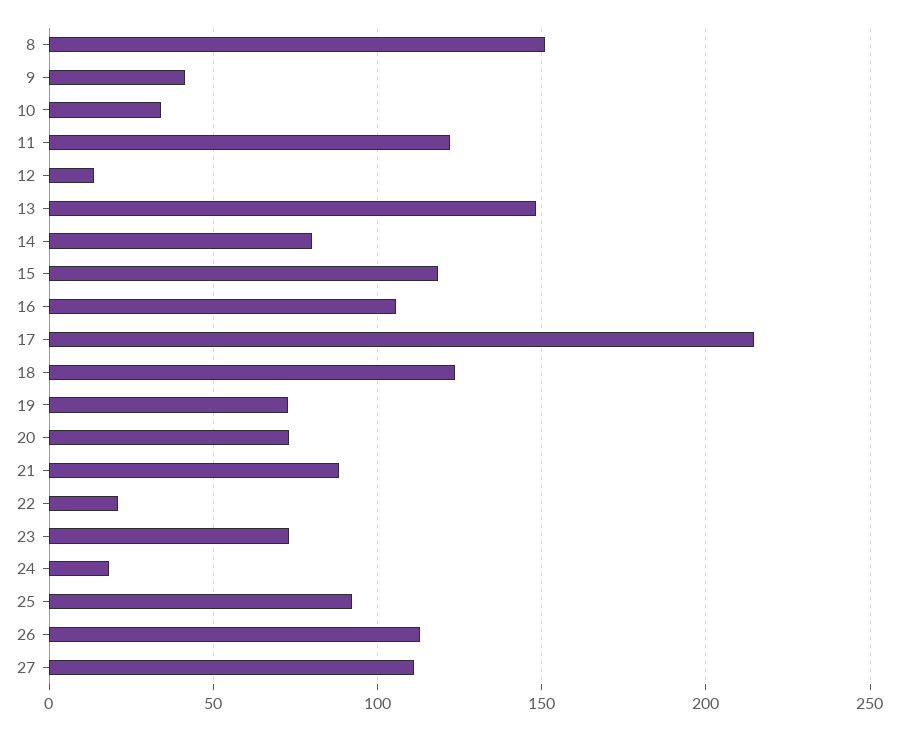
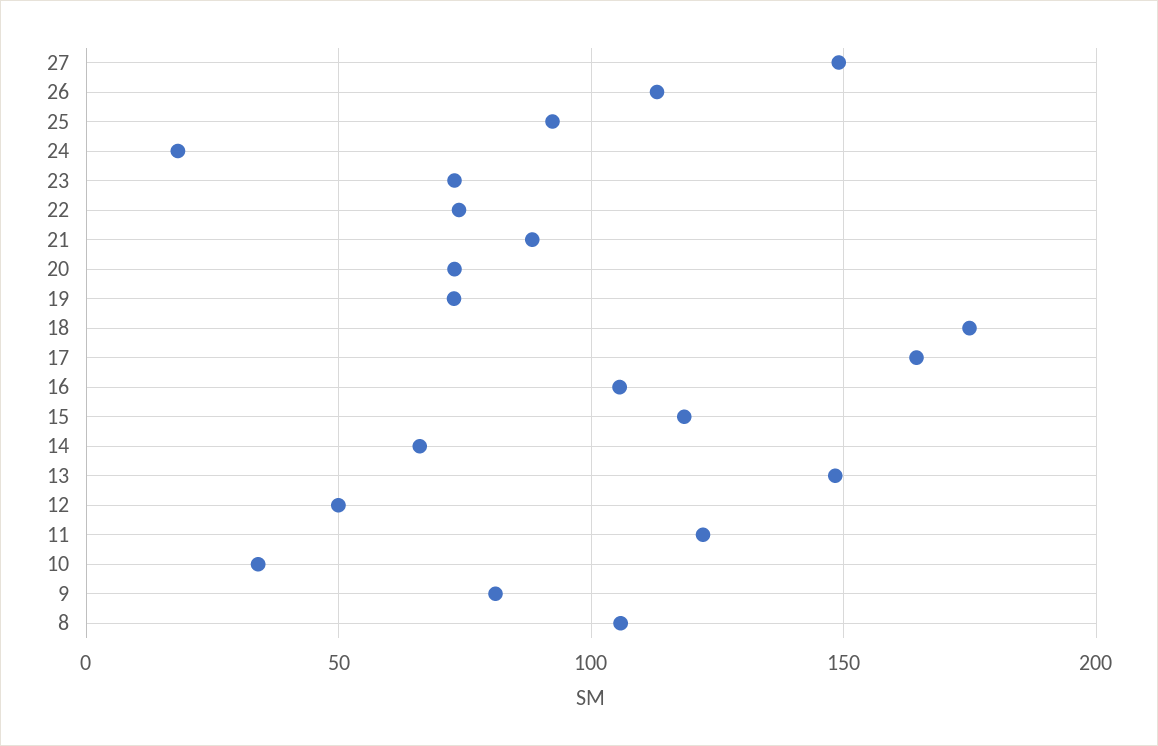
8: 150 -> 105
9: 40 -> 80
12: 15 -> 50
14: 80 -> 65
17: 215 -> 165
18: 125 -> 175
22: 20 -> 75
27: 110 -> 150

